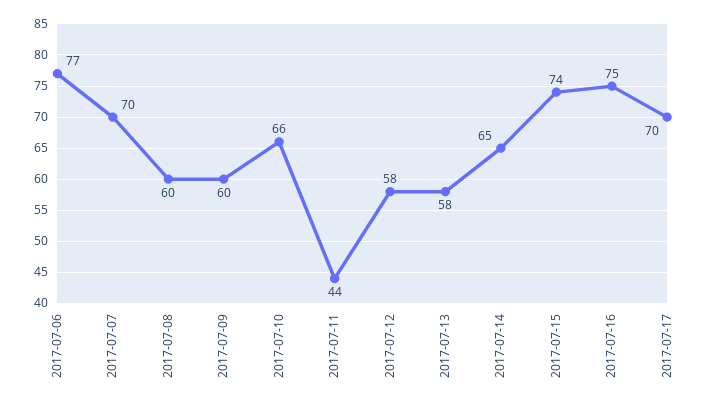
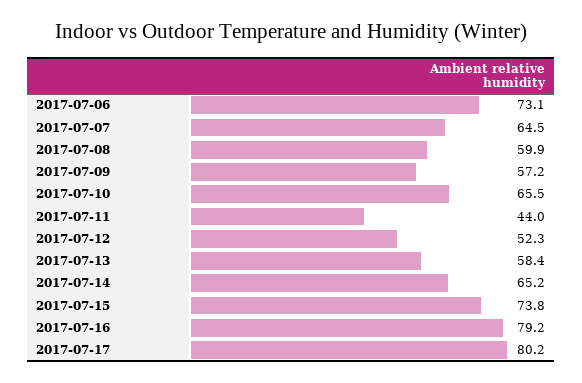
2017-07-06: 77 -> 73.1
2017-07-07: 70 -> 64.5
2017-07-09: 60 -> 57.2
2017-07-12: 58 -> 52.3
2017-07-16: 75 -> 79.2
2017-07-17: 70 -> 80.2

